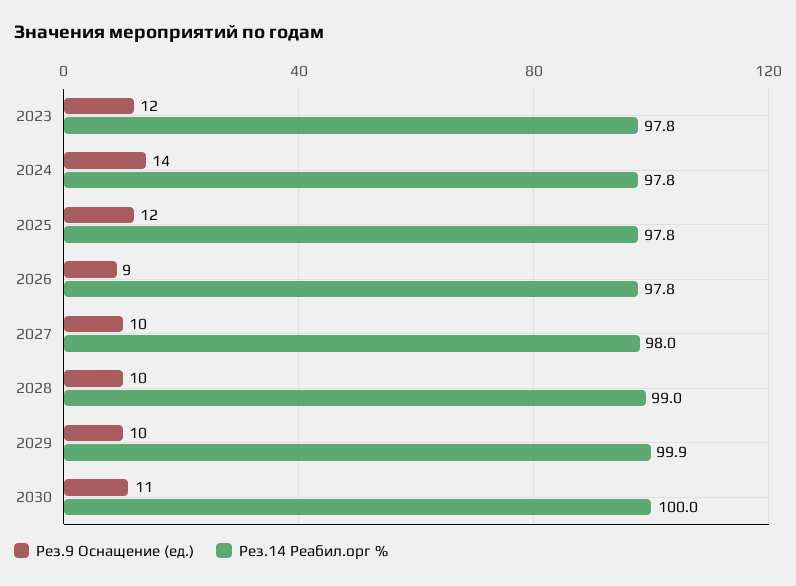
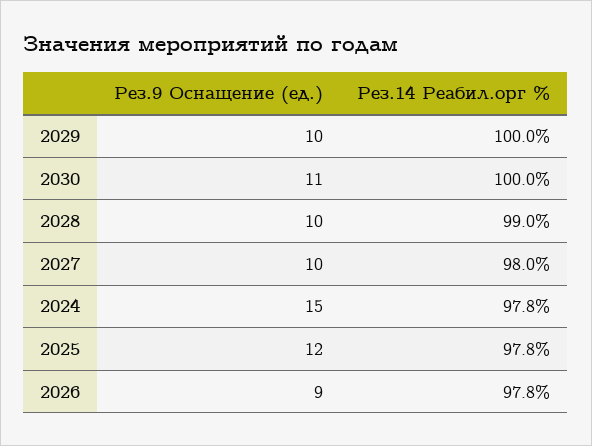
Рез.9 Оснащение (ед.), 2023: 12 -> none
Рез.14 Реабил.орг %, 2023: 97.8 -> none
Рез.9 Оснащение (ед.), 2024: 14 -> 15
Рез.14 Реабил.орг %, 2029: 99.9 -> 100

